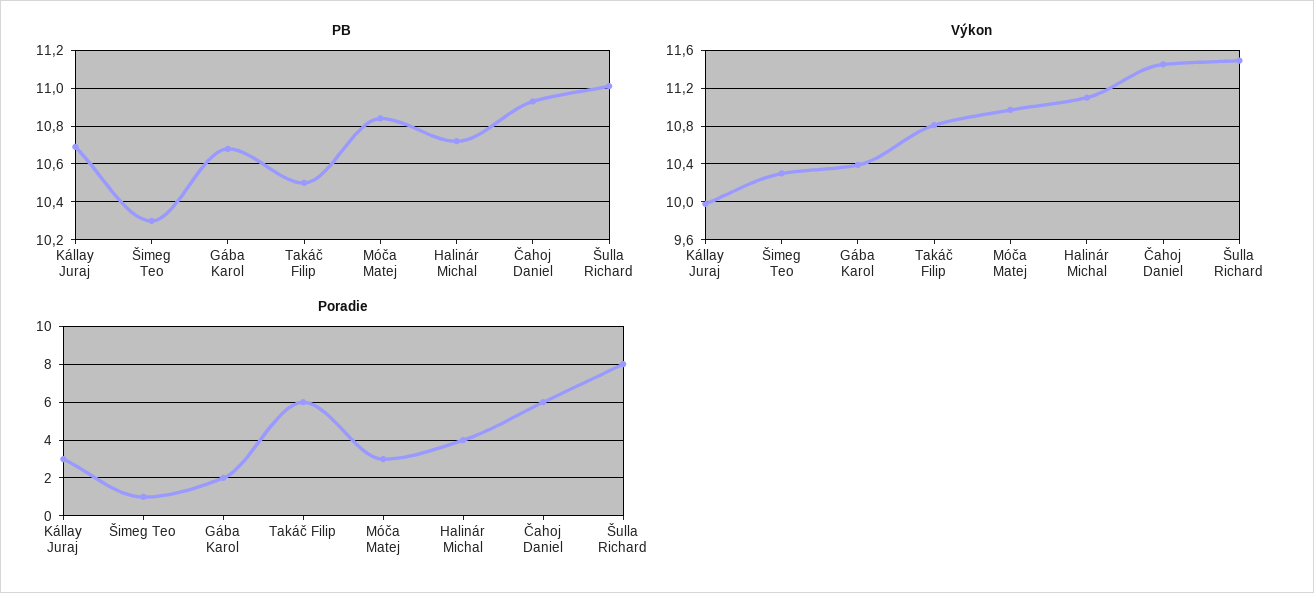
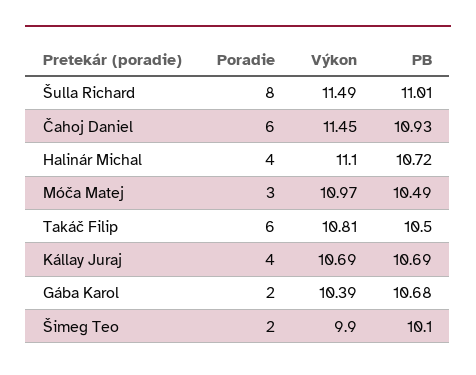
PB, Šimeg Teo: 10.3 -> 10.1
PB, Móča Matej: 10.85 -> 10.49
Výkon, Kállay Juraj: 10 -> 10.69
Výkon, Šimeg Teo: 10.3 -> 9.9
Poradie, Kállay Juraj: 3 -> 4
Poradie, Šimeg Teo: 1 -> 2

